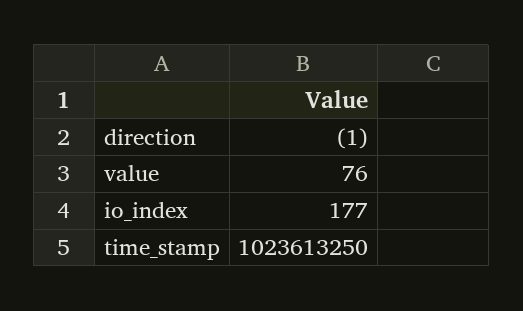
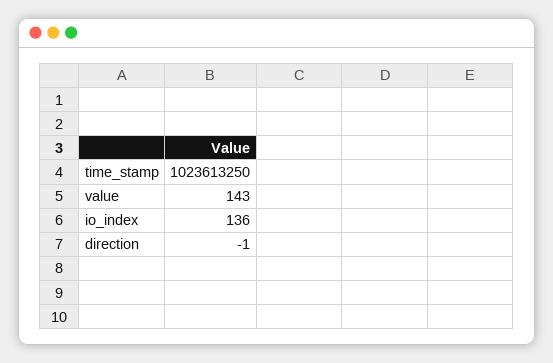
value: 76 -> 143
io_index: 177 -> 136

